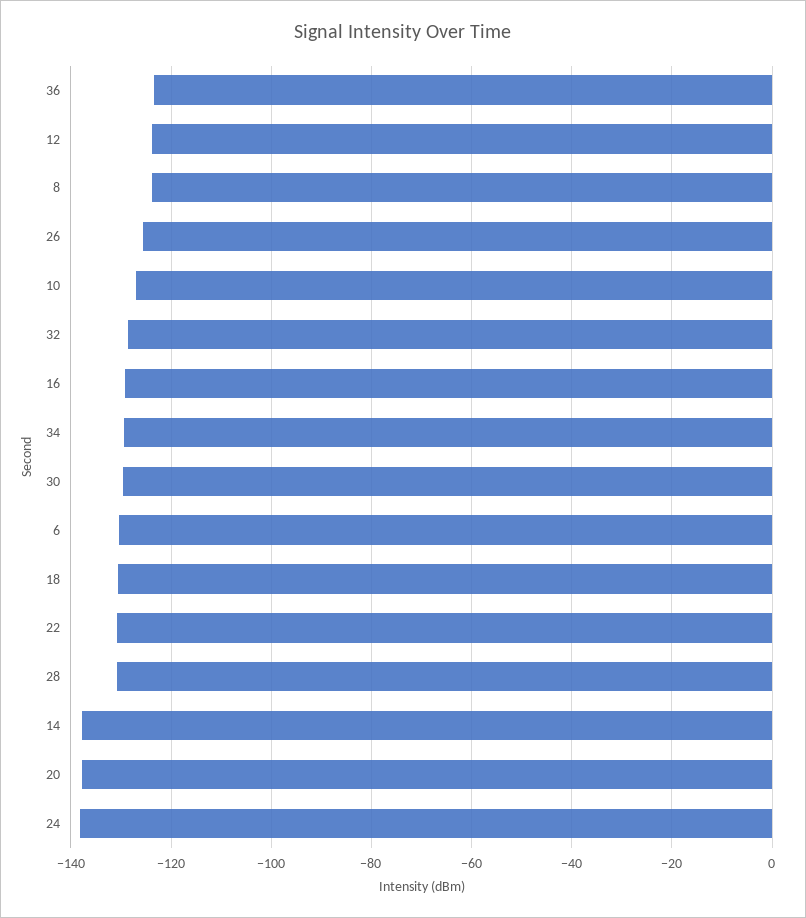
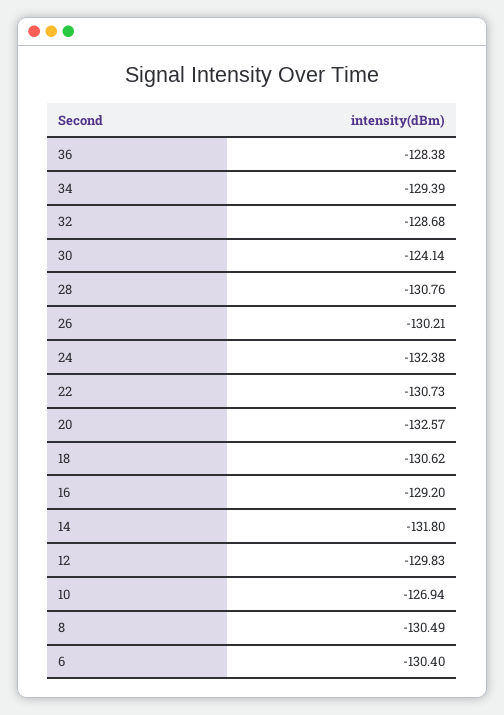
36: -124 -> -128.38
12: -124 -> -129.83
8: -124 -> -130.49
26: -126 -> -130.21
30: -130 -> -124.14
14: -138 -> -131.8
20: -138 -> -132.57
24: -138 -> -132.38

